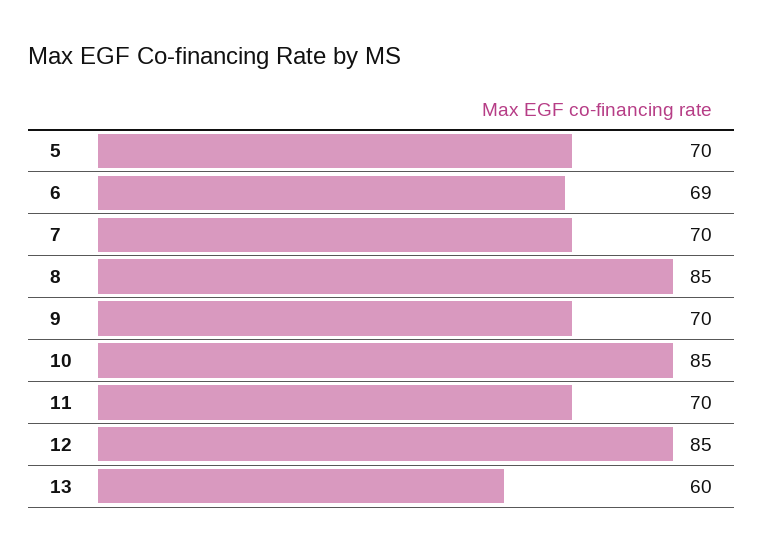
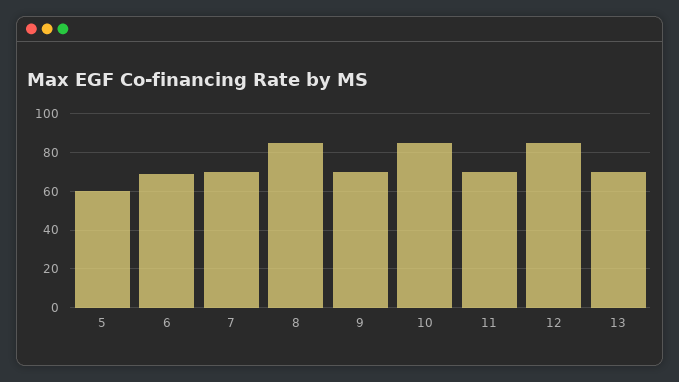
5: 70 -> 60
13: 60 -> 70

